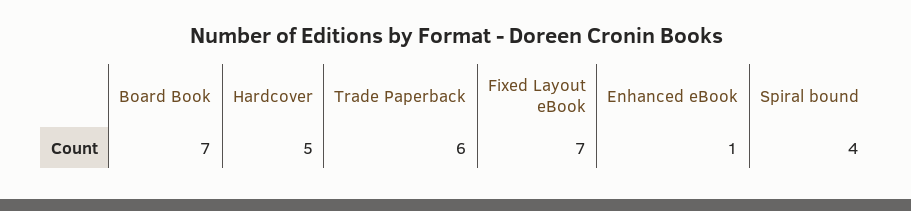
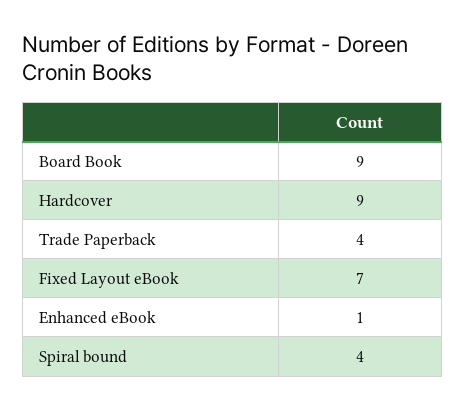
Board Book: 7 -> 9
Hardcover: 5 -> 9
Trade Paperback: 6 -> 4

